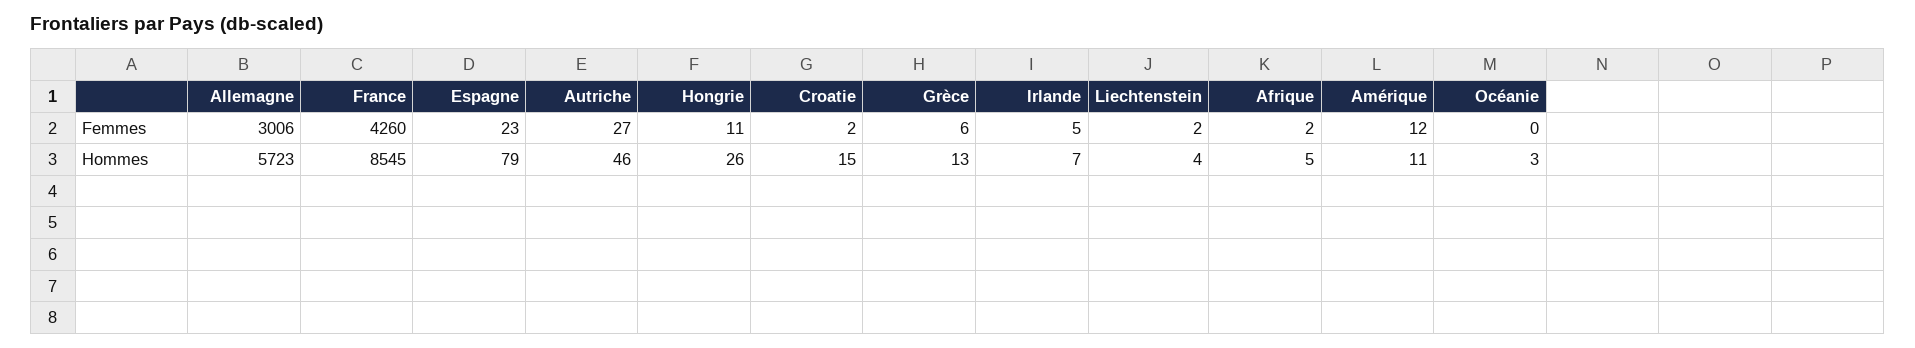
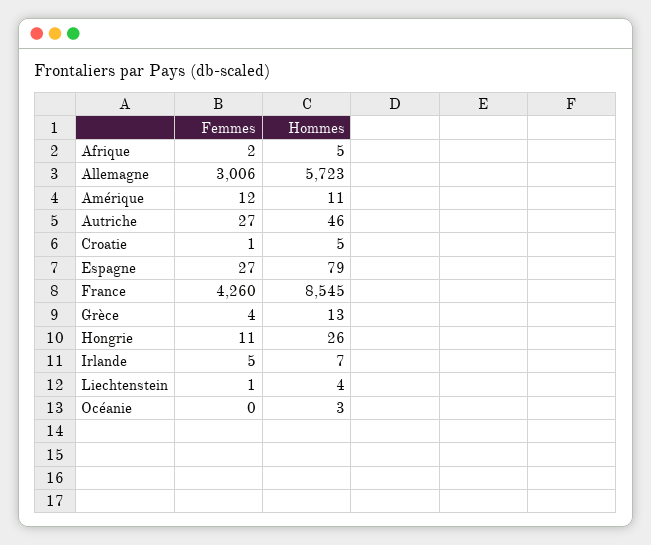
Espagne, Femmes: 23 -> 27
Croatie, Femmes: 2 -> 1
Grèce, Femmes: 6 -> 4
Liechtenstein, Femmes: 2 -> 1
Croatie, Hommes: 15 -> 5

